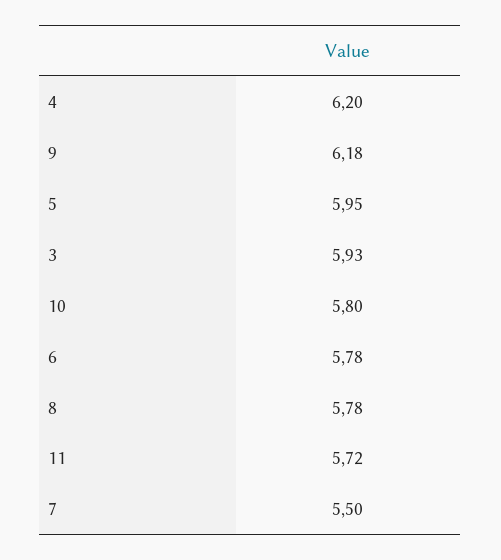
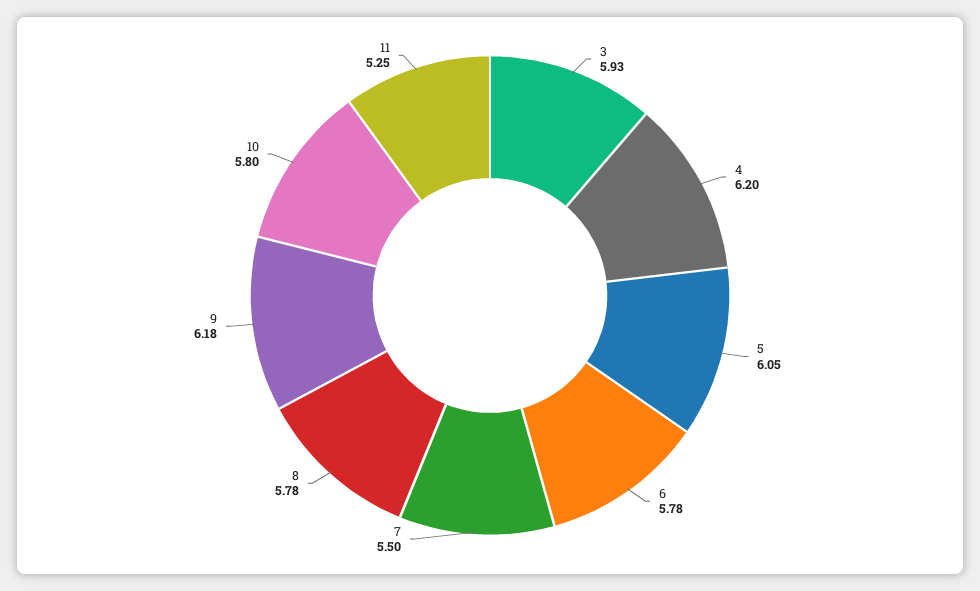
5: 5.95 -> 6.05
11: 5.72 -> 5.25

